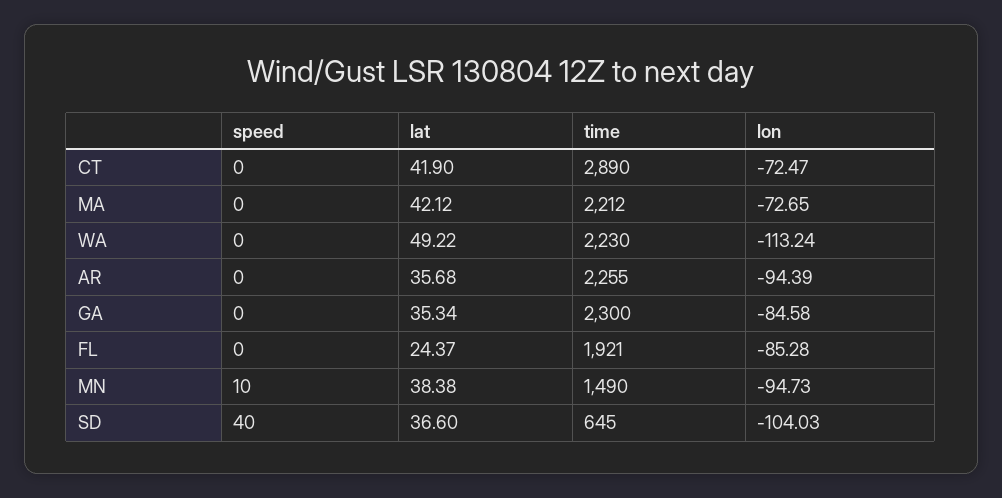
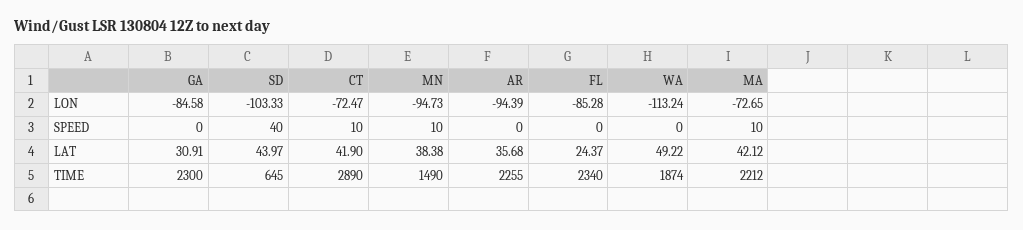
speed, CT: 0 -> 10
speed, MA: 0 -> 10
time, WA: 2230 -> 1874
lat, GA: 35.34 -> 30.91
time, FL: 1921 -> 2340
lat, SD: 36.6 -> 43.97
lon, SD: -104.03 -> -103.33

